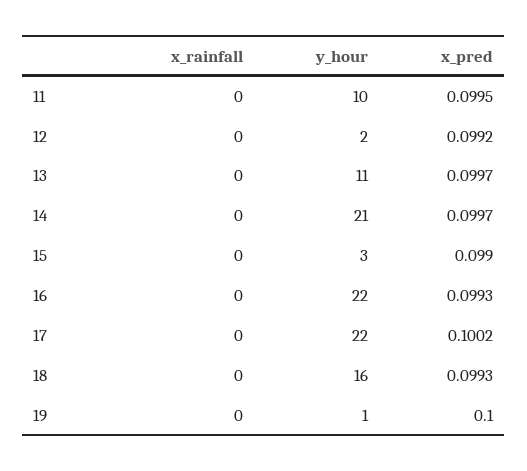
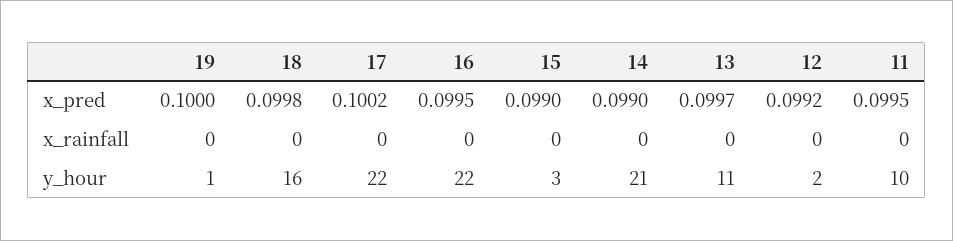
x_pred, 14: 0.0997 -> 0.099
x_pred, 16: 0.0993 -> 0.0995
x_pred, 18: 0.0993 -> 0.0998

